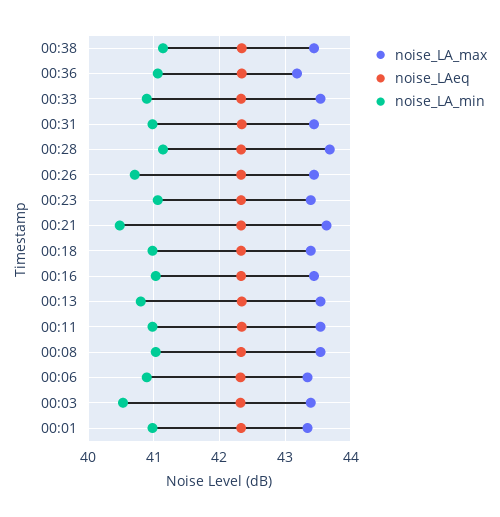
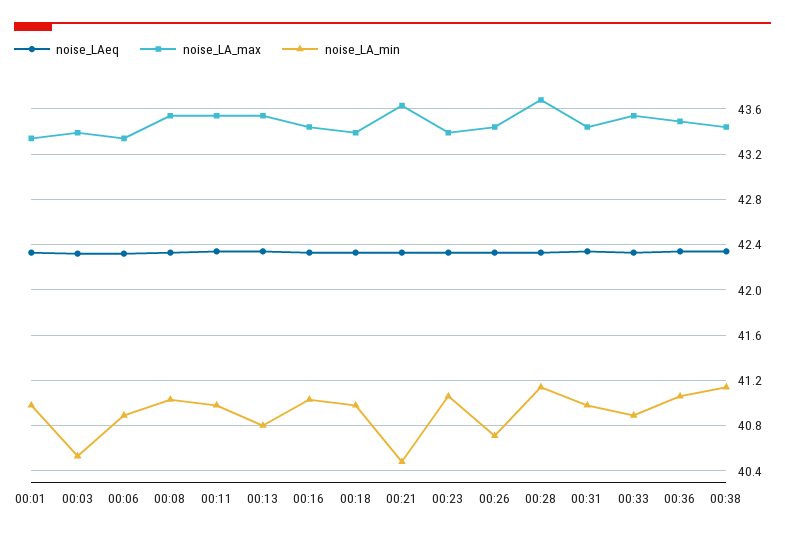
noise_LA_max, 00:36: 43.2 -> 43.5

